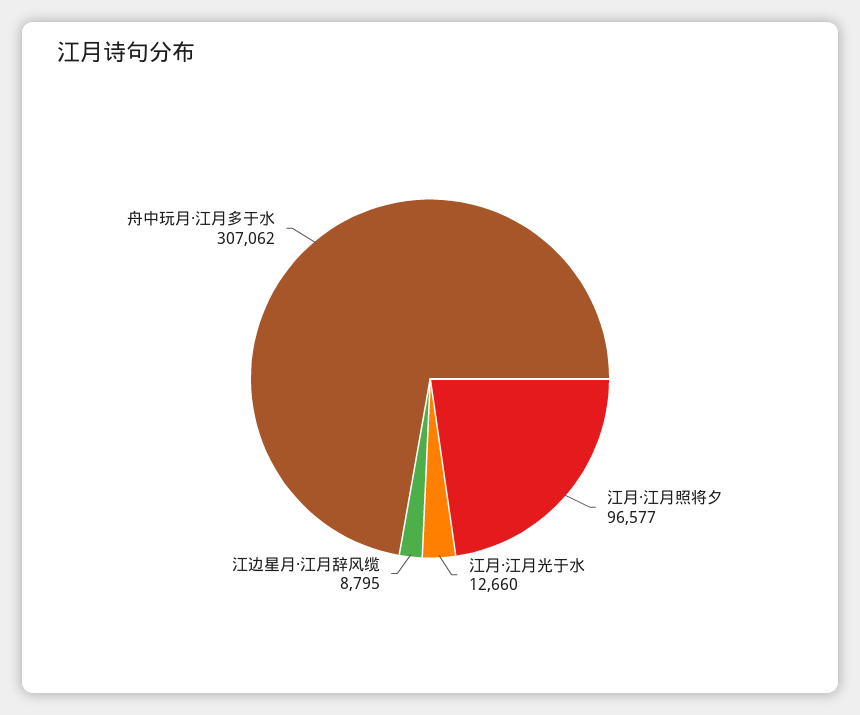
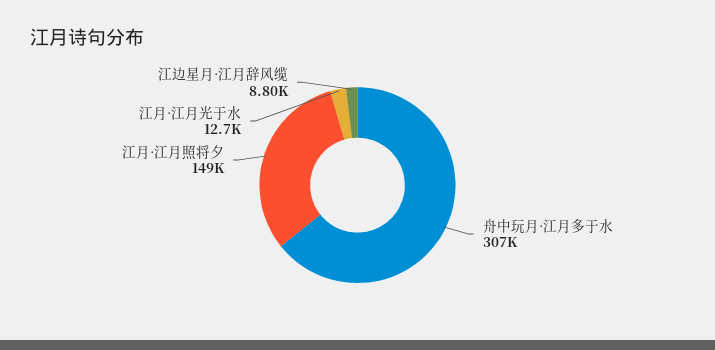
江月·江月照将夕: 96577 -> 149000

